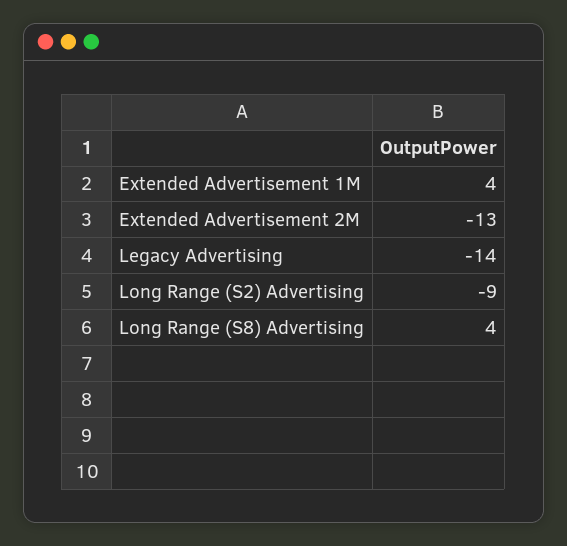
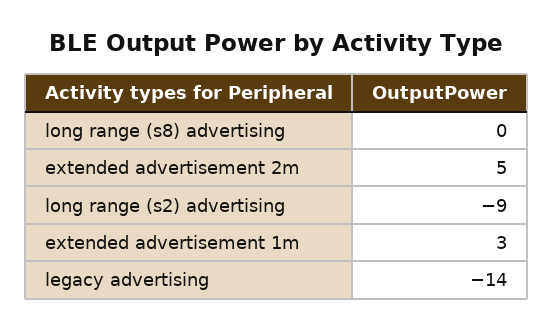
Extended Advertisement 1M: 4 -> 3
Extended Advertisement 2M: -13 -> 5
Long Range (S8) Advertising: 4 -> 0

